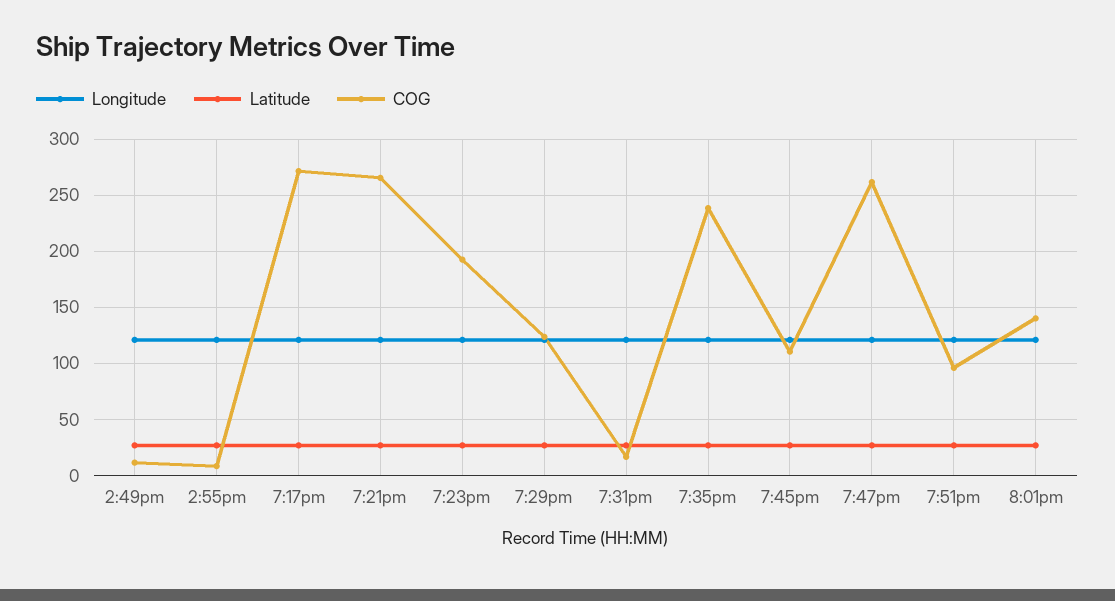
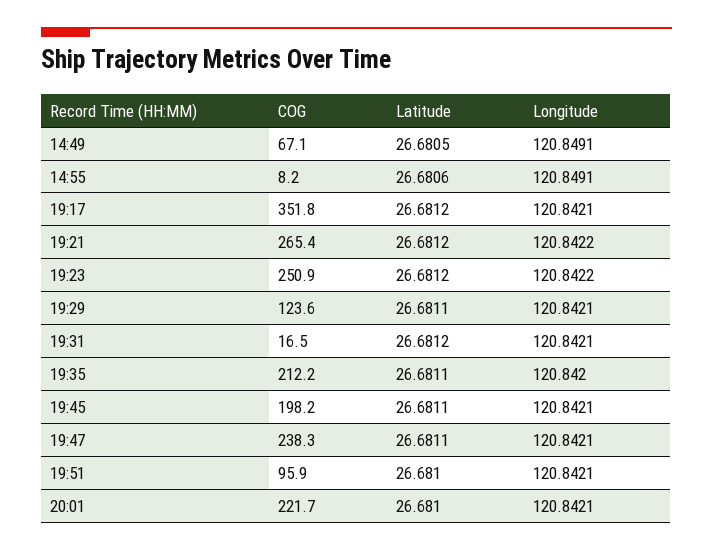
COG, 2:49pm: 10 -> 67.1
COG, 7:17pm: 270 -> 351.8
COG, 7:23pm: 190 -> 250.9
COG, 7:35pm: 240 -> 212.2
COG, 7:45pm: 110 -> 198.2
COG, 7:47pm: 260 -> 238.3
COG, 8:01pm: 140 -> 221.7

